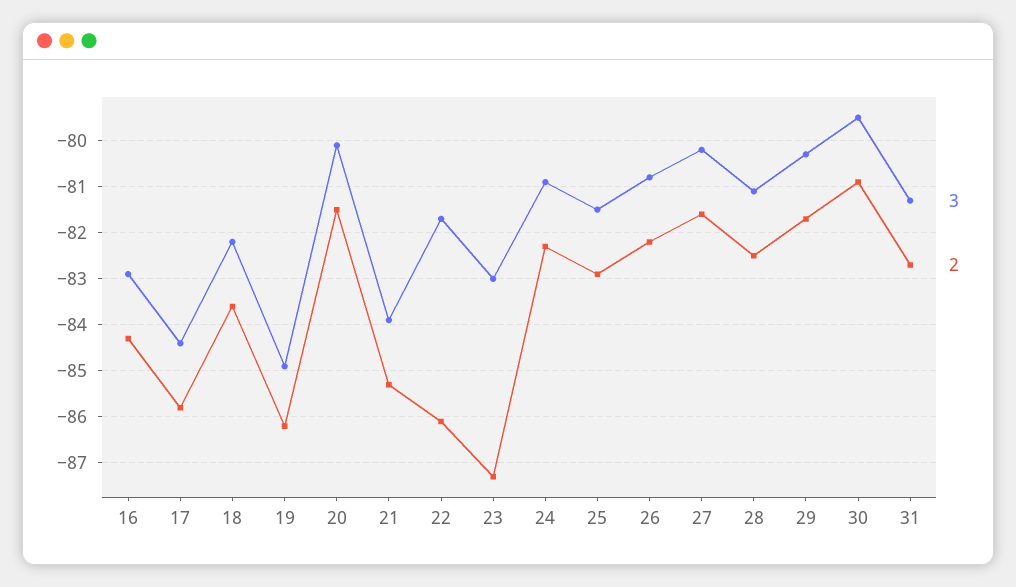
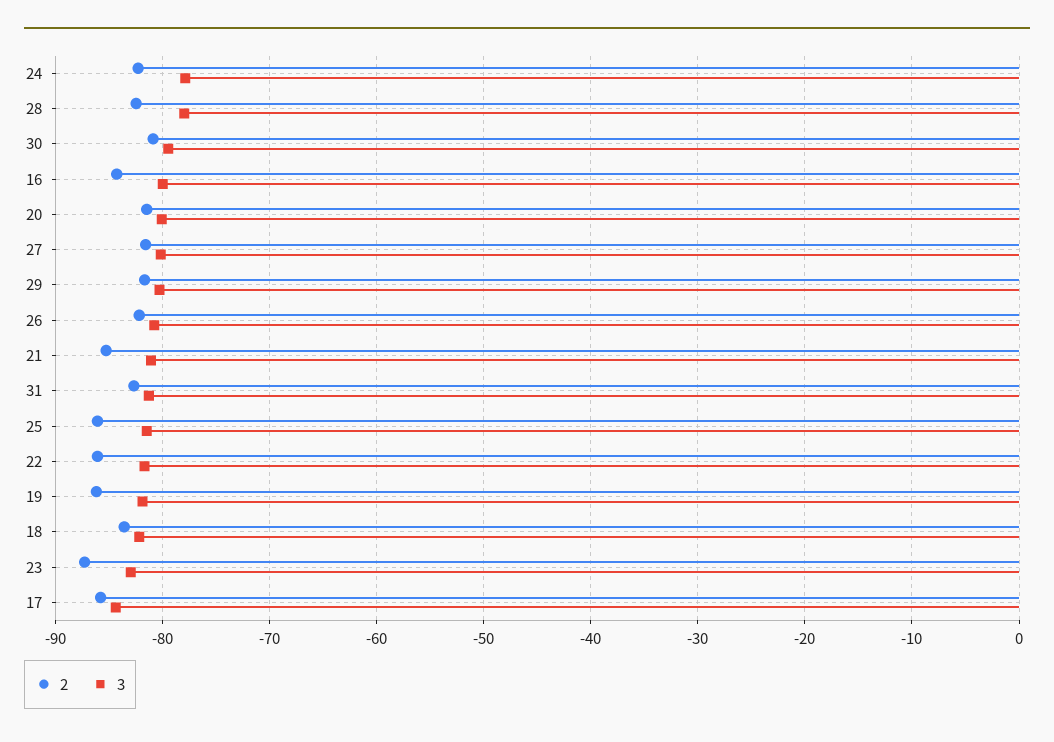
3, 16: -83 -> -80
3, 19: -85 -> -82
3, 21: -84 -> -81
3, 24: -81 -> -78
2, 25: -83 -> -86
3, 28: -81 -> -78

